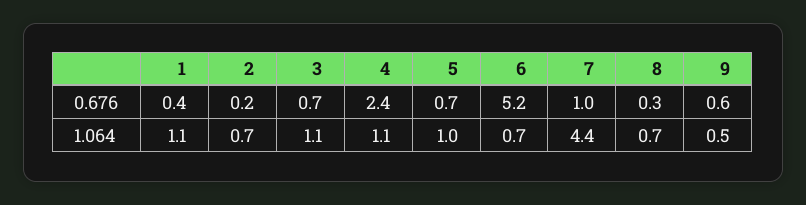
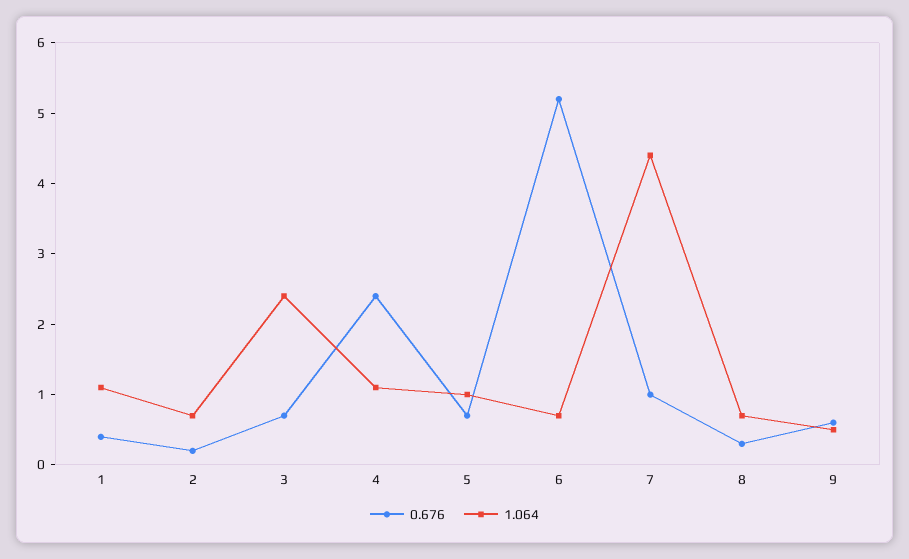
1.064, 3: 1.1 -> 2.5

